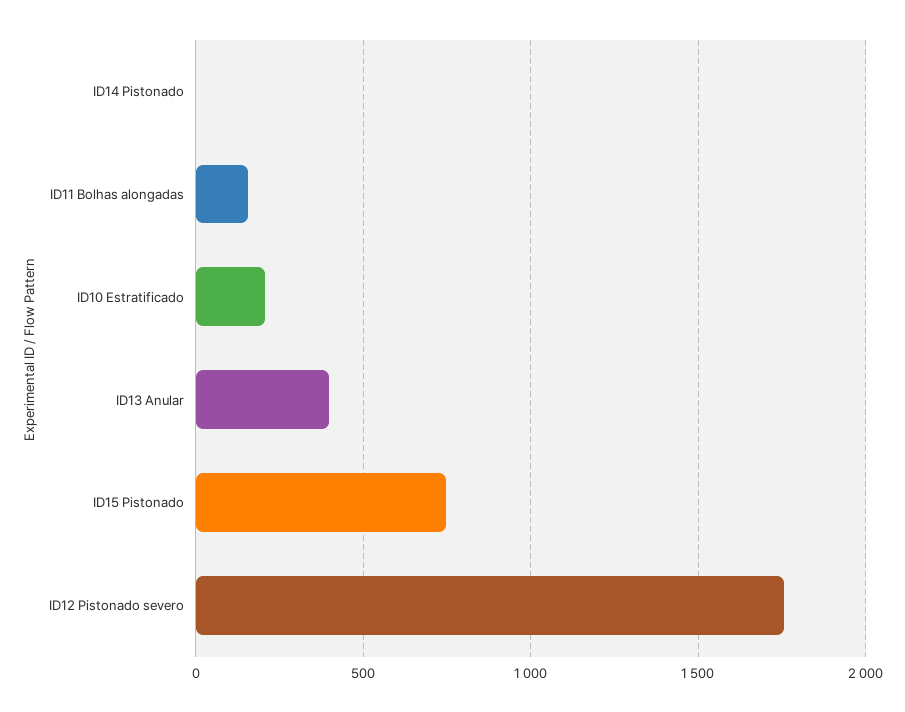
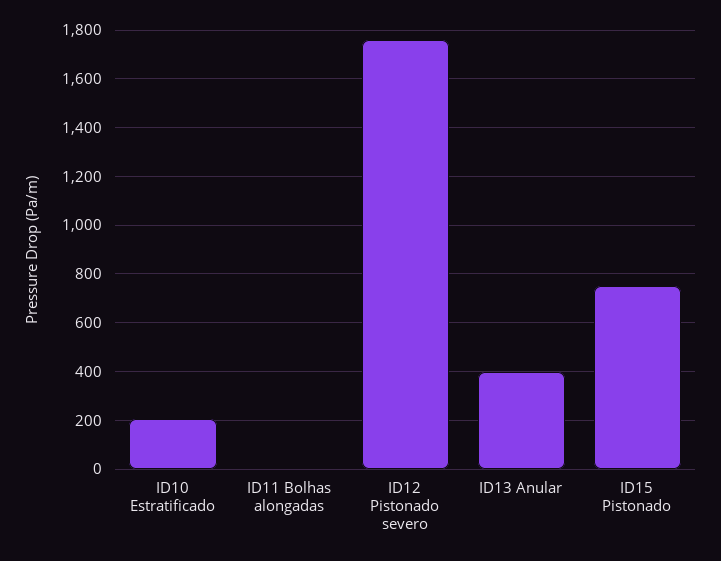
ID14 Pistonado: 0 -> none
ID11 Bolhas alongadas: 150 -> 0

